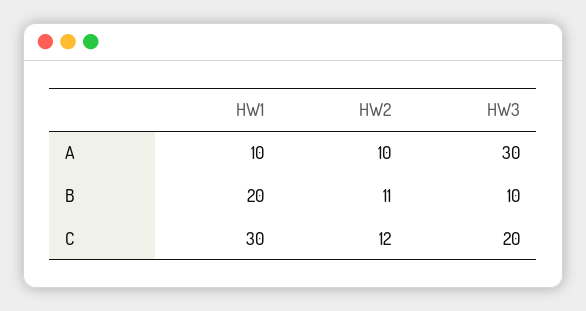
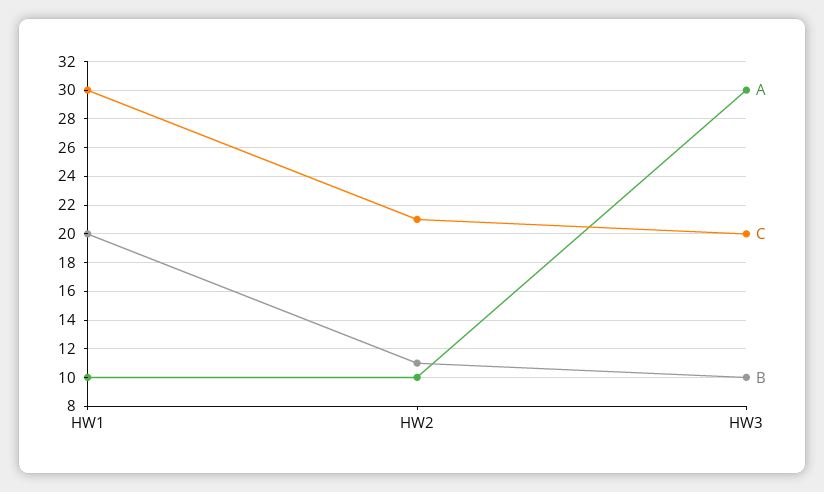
C, HW2: 12 -> 21

